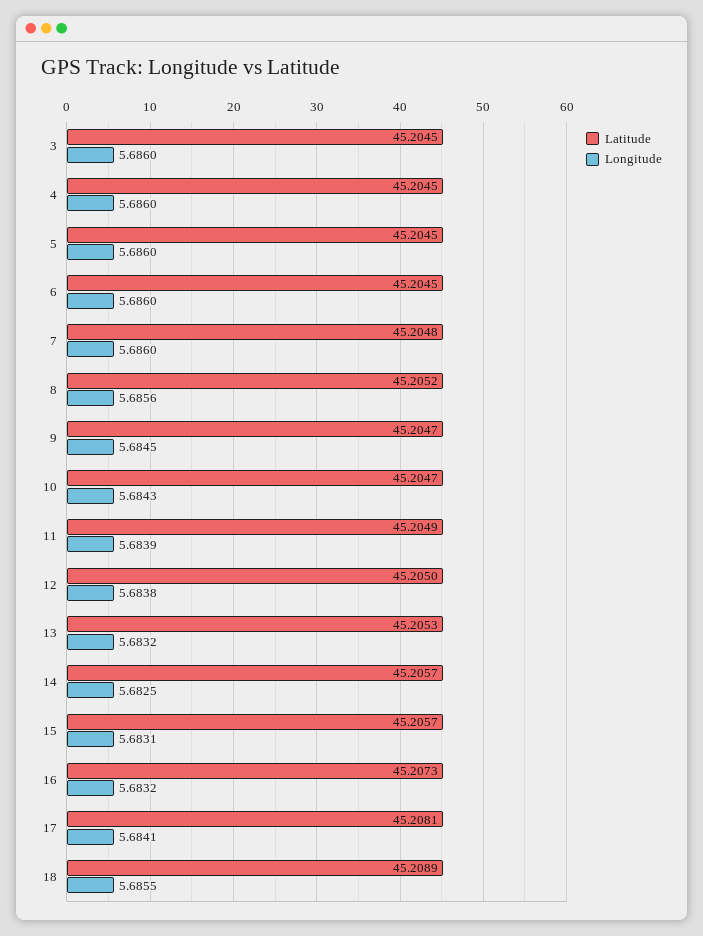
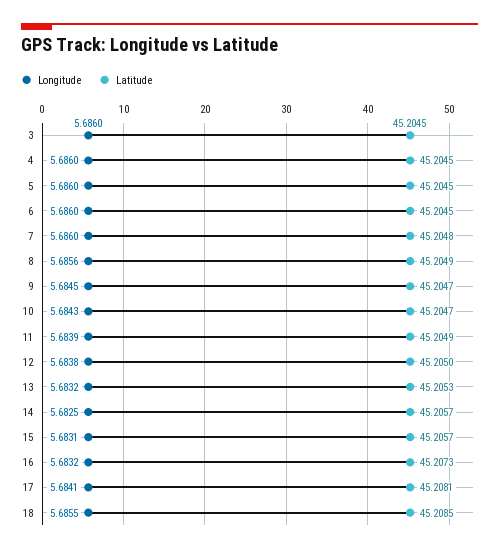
Latitude, 8: 45.2052 -> 45.2049
Latitude, 18: 45.2089 -> 45.2085

